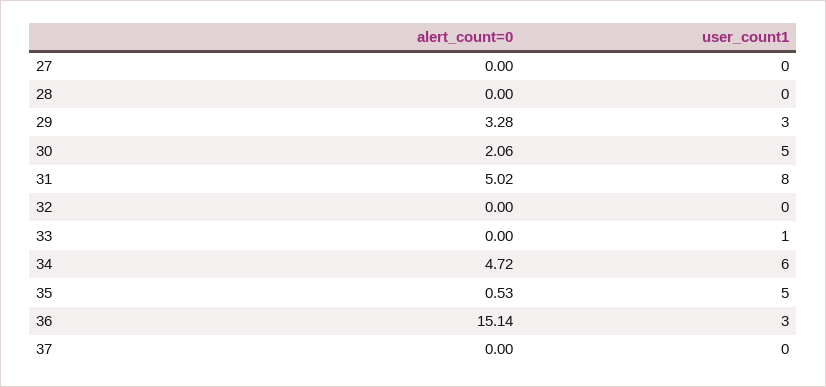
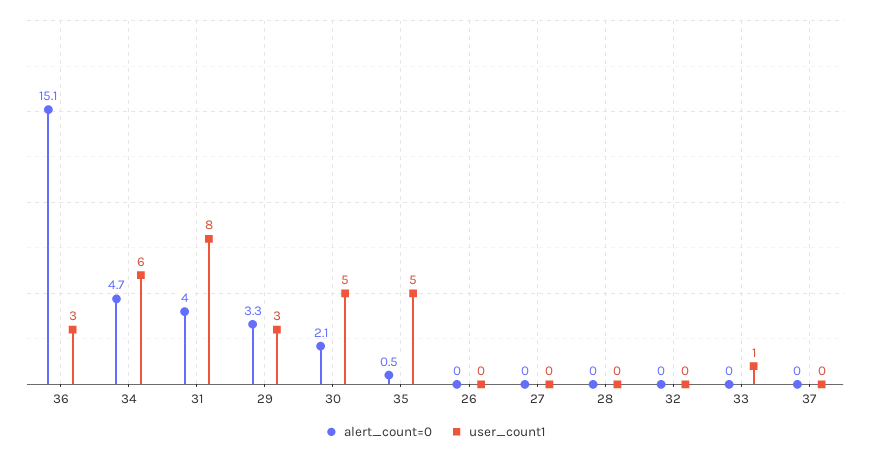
alert_count=0, 31: 5.02 -> 4
alert_count=0, 26: none -> 0
user_count1, 26: none -> 0

